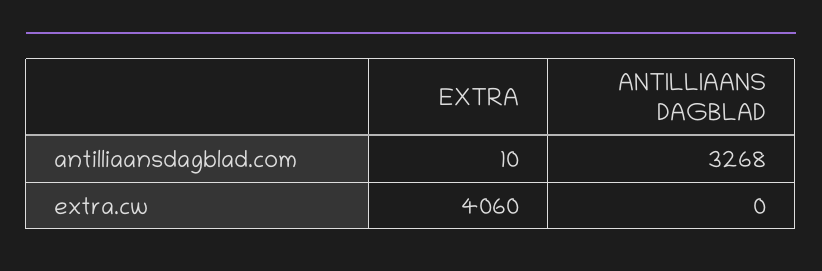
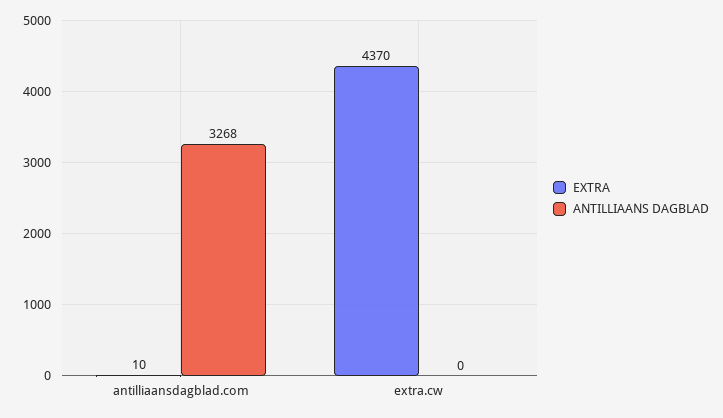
EXTRA, extra.cw: 4060 -> 4370

